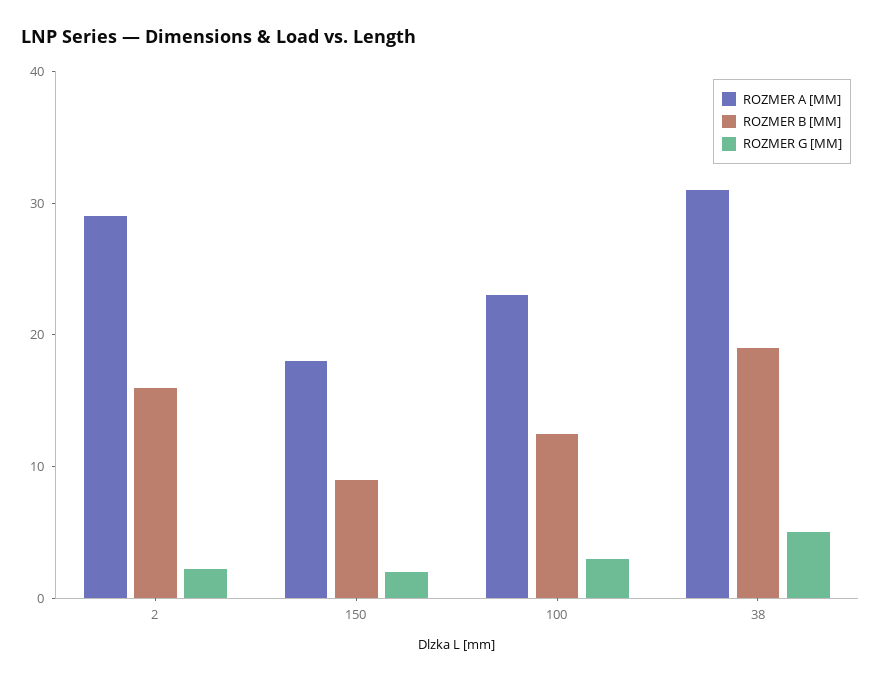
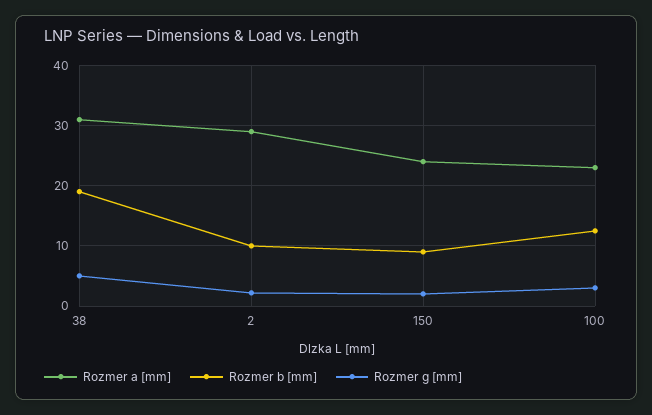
ROZMER B [MM], 2: 16 -> 10
ROZMER A [MM], 150: 18 -> 24

